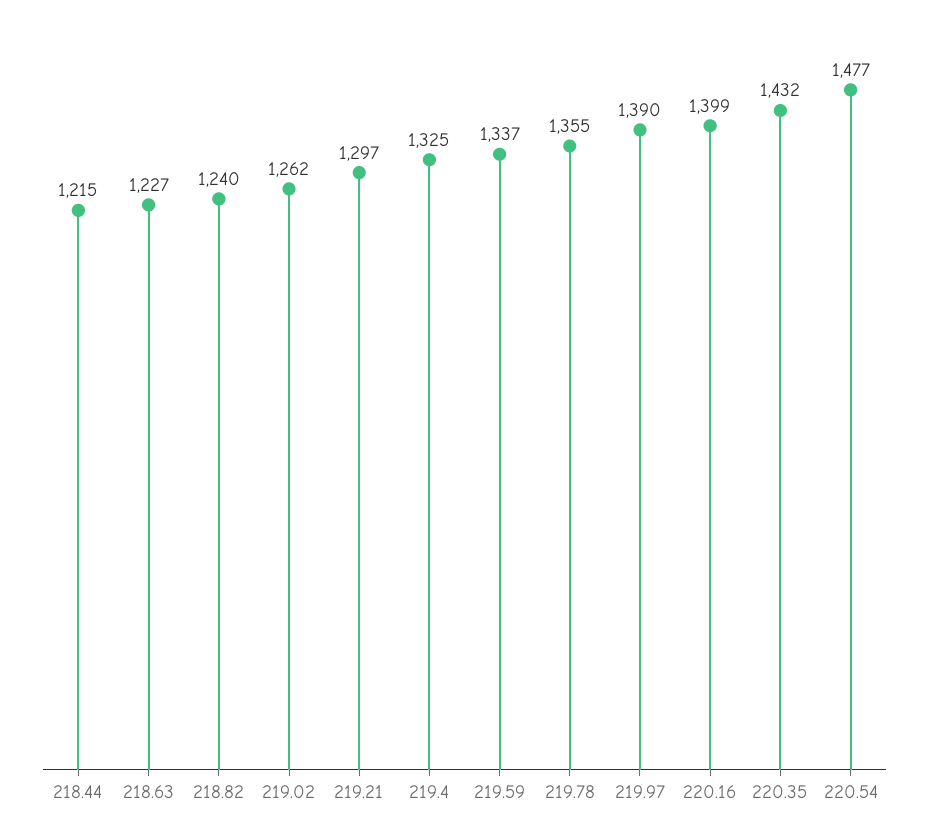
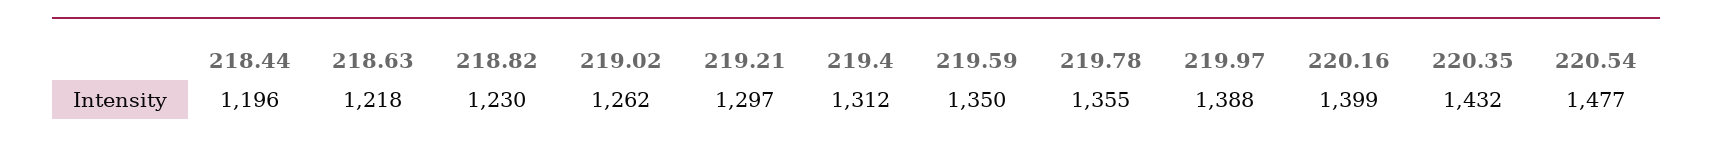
218.44: 1215 -> 1196
218.63: 1227 -> 1218
218.82: 1240 -> 1230
219.4: 1325 -> 1312
219.59: 1337 -> 1350
219.97: 1390 -> 1388

